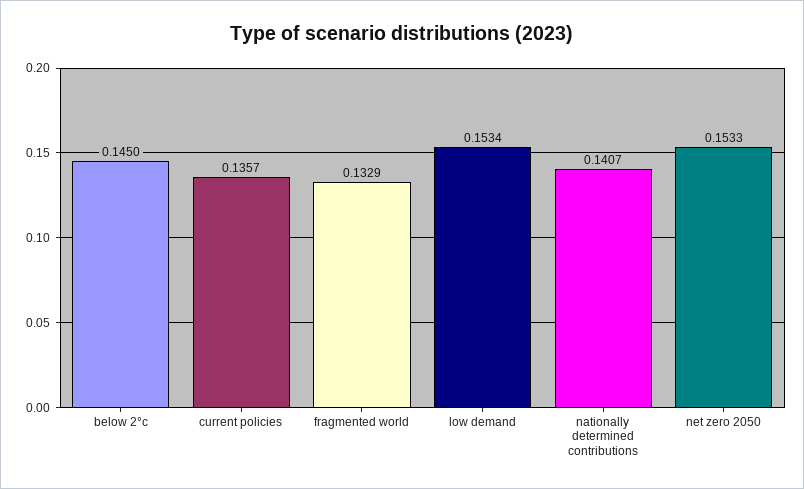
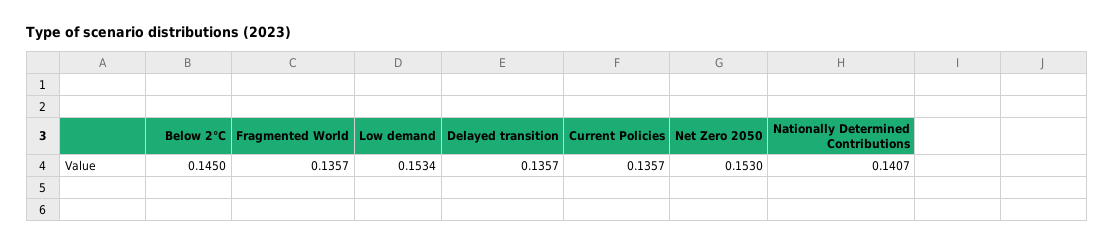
fragmented world: 0.1329 -> 0.1357
net zero 2050: 0.1533 -> 0.153
Delayed transition: none -> 0.1357

